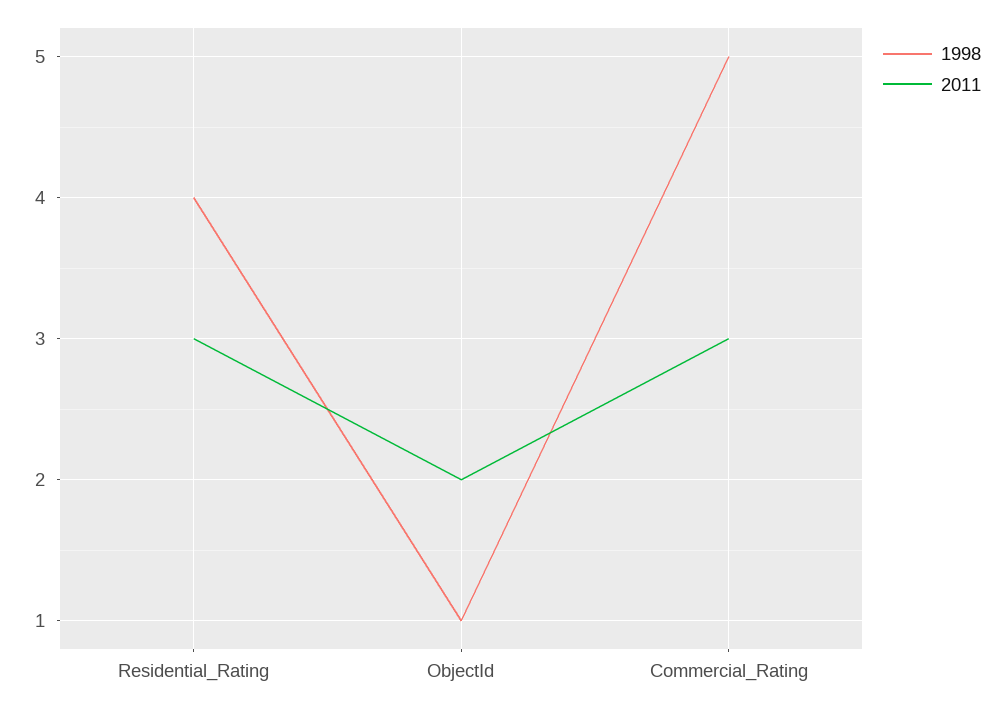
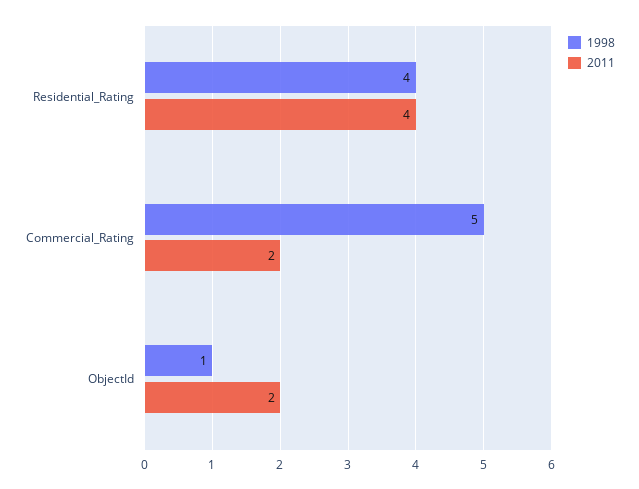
2011, Residential_Rating: 3 -> 4
2011, Commercial_Rating: 3 -> 2

